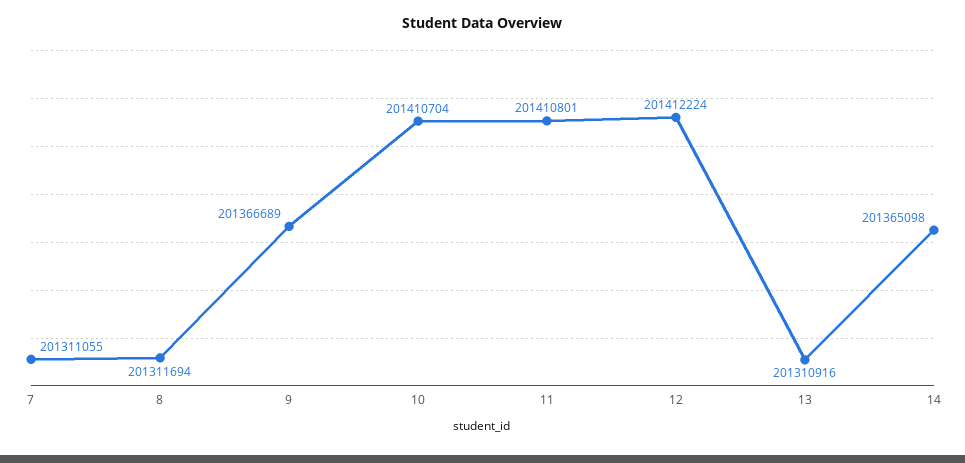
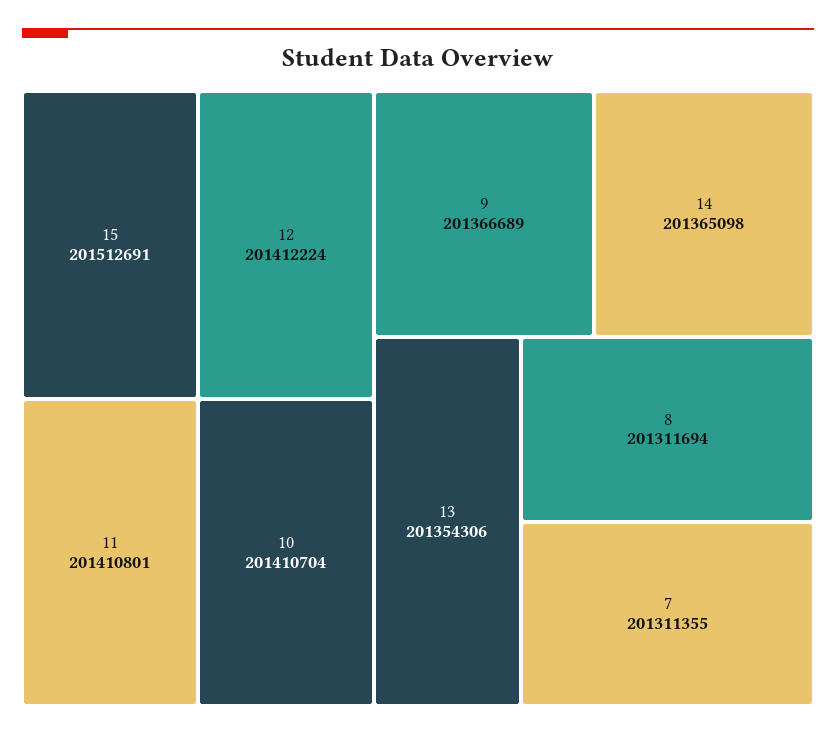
7: 201311055 -> 201311355
13: 201310916 -> 201354306
15: none -> 201512691

